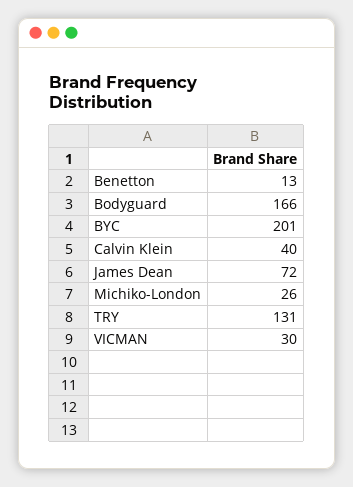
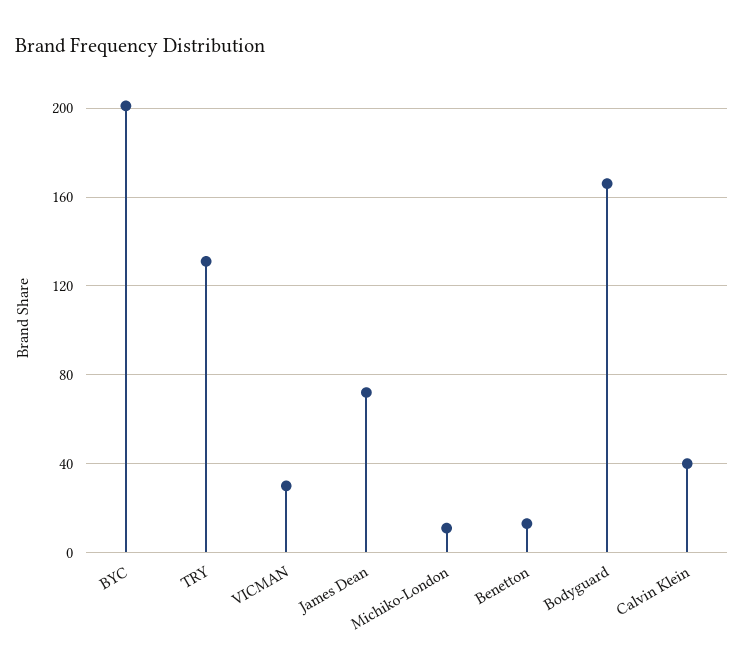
Michiko-London: 26 -> 10

